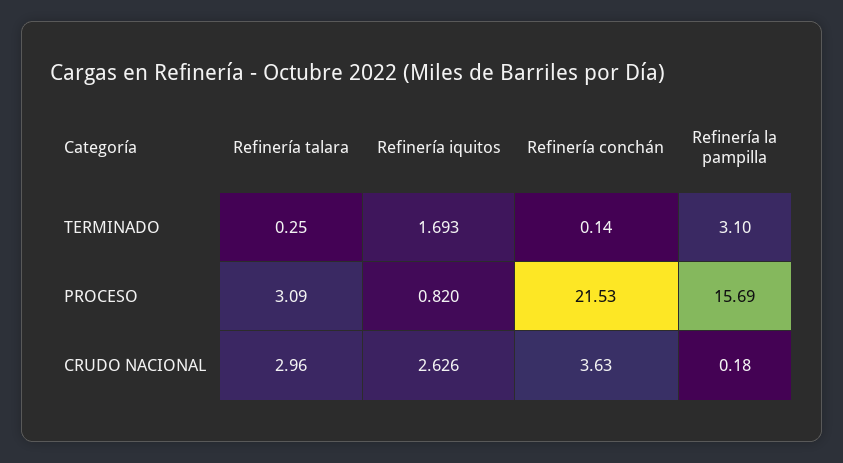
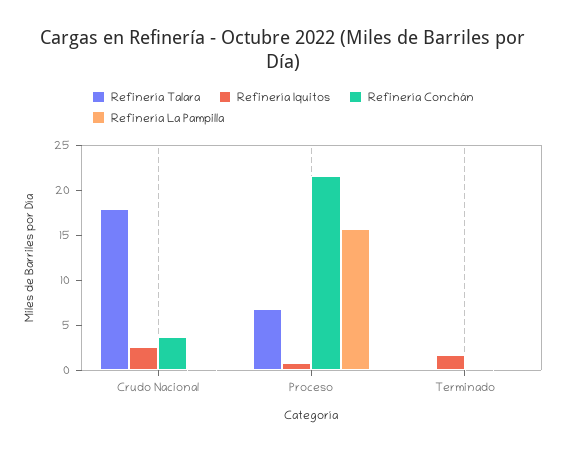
Refinería la pampilla, TERMINADO: 3.1 -> 0
Refinería talara, PROCESO: 3.09 -> 7
Refinería talara, CRUDO NACIONAL: 2.96 -> 18

